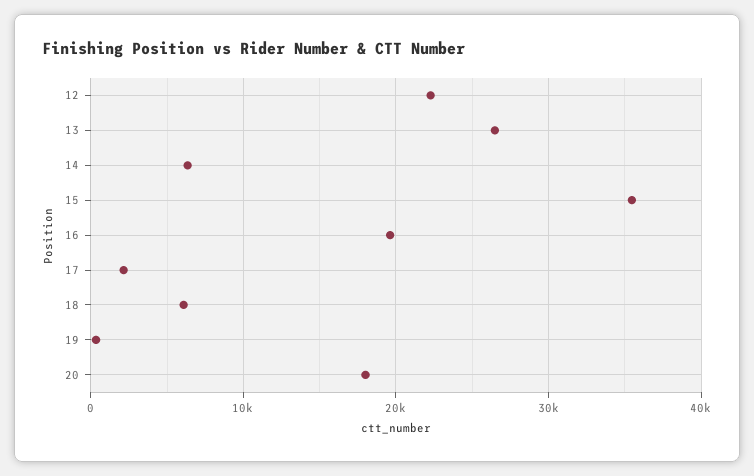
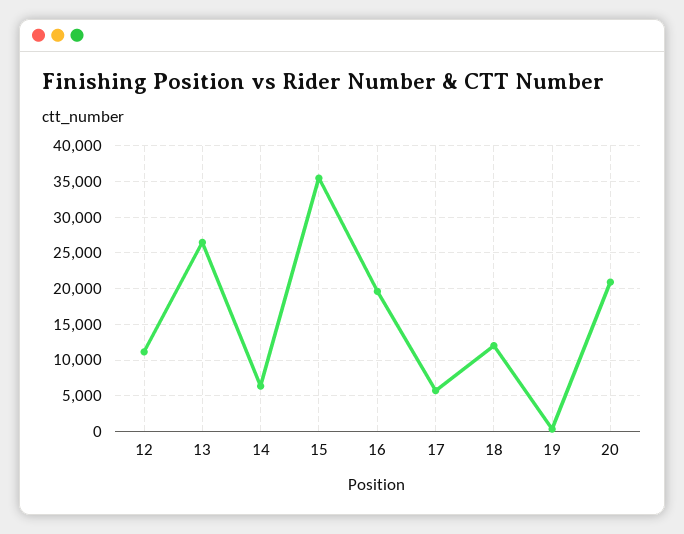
12: 22000 -> 11000
17: 2000 -> 6000
18: 6000 -> 12000
20: 18000 -> 21000

